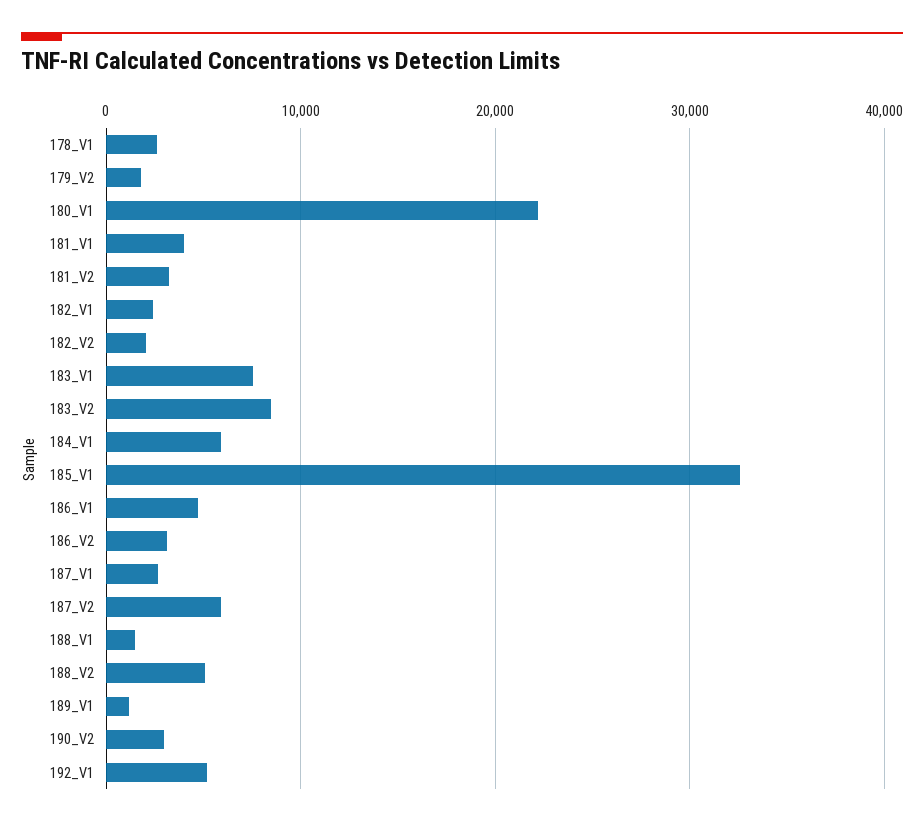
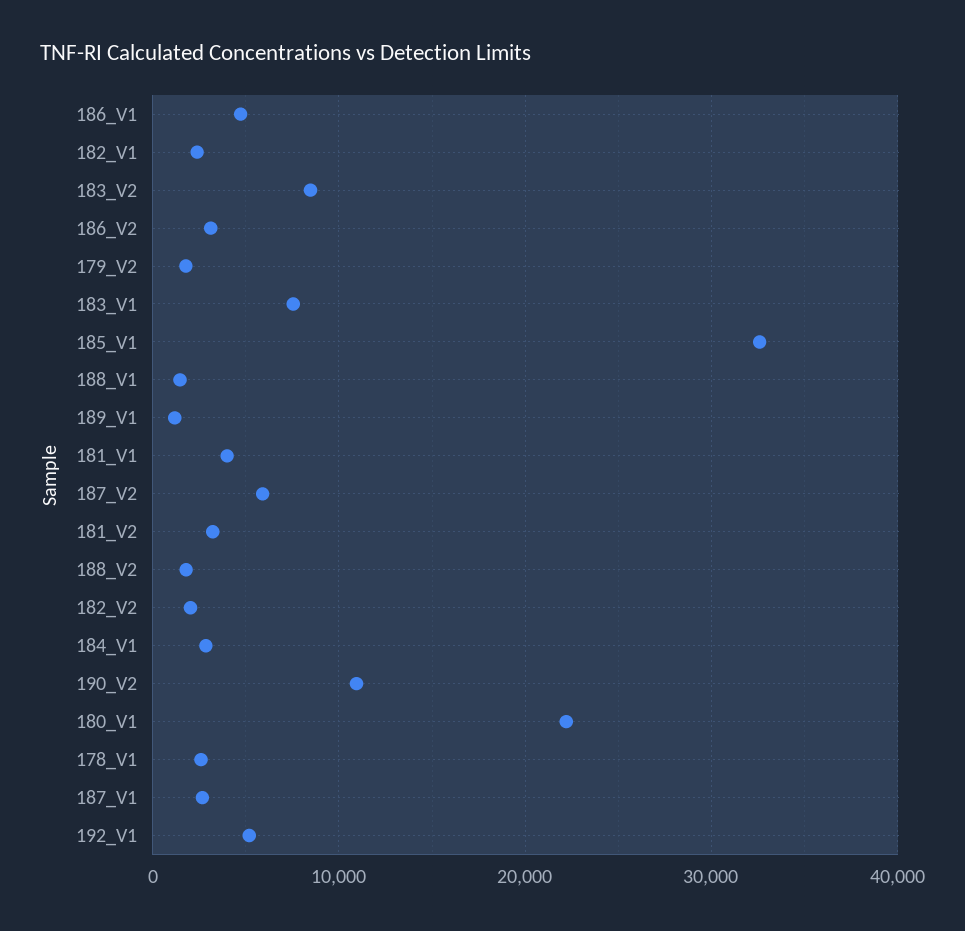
184_V1: 6000 -> 3000
188_V2: 5000 -> 2000
190_V2: 3000 -> 11000

